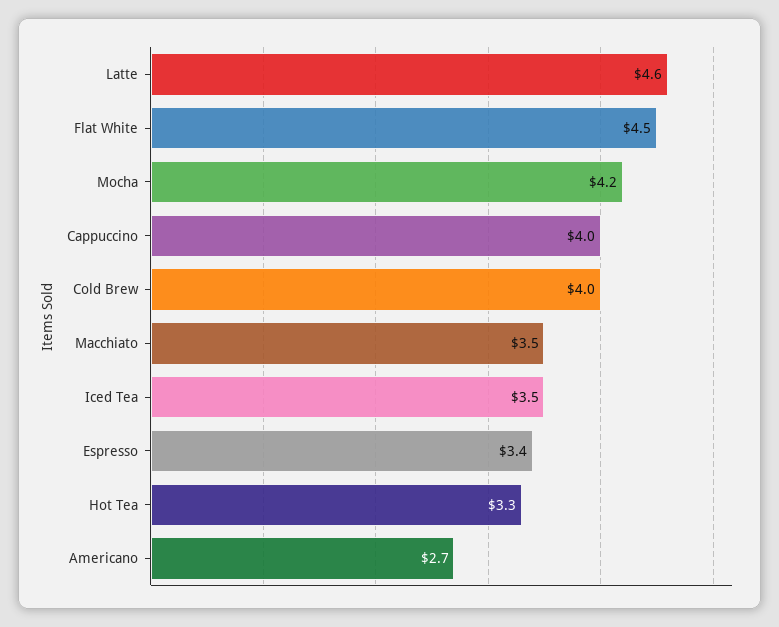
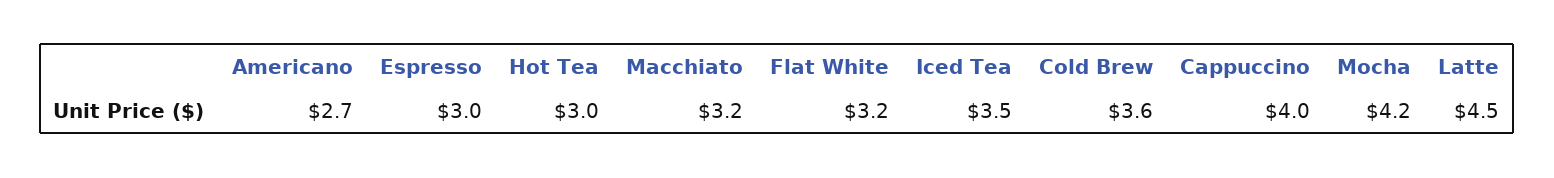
Latte: 4.6 -> 4.5
Flat White: 4.5 -> 3.2
Cold Brew: 4 -> 3.6
Macchiato: 3.5 -> 3.2
Espresso: 3.4 -> 3
Hot Tea: 3.3 -> 3

